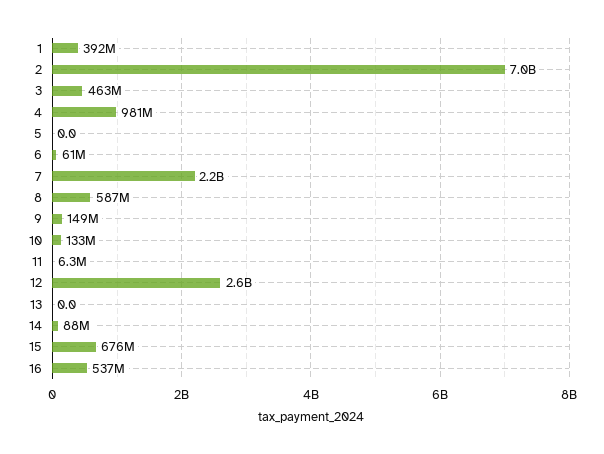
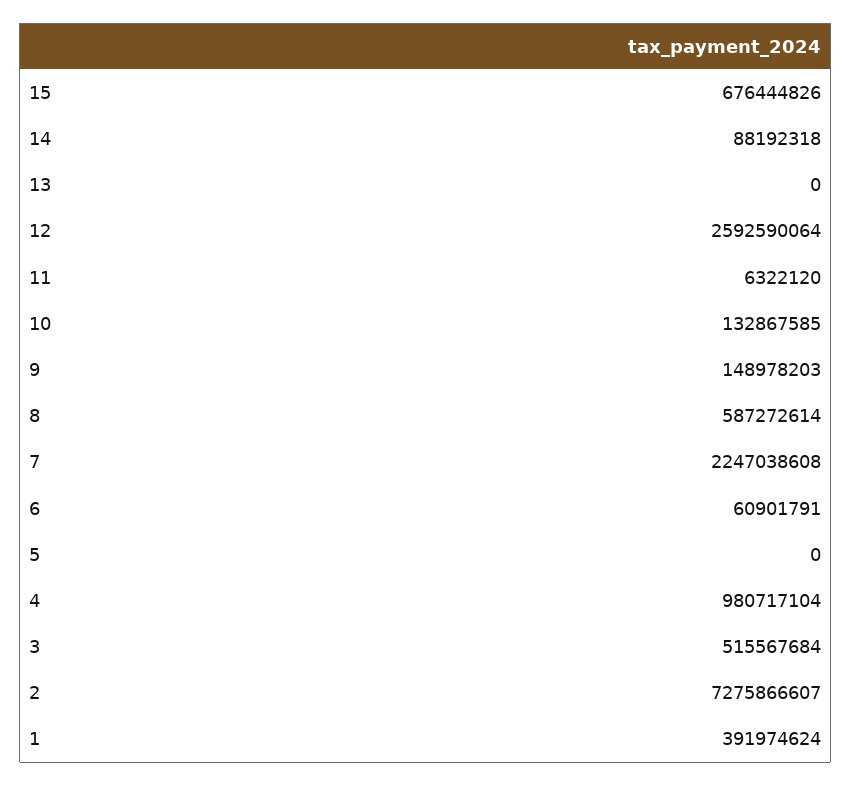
2: 7000000000 -> 7275866607
3: 463000000 -> 515567684
16: 537000000 -> none

